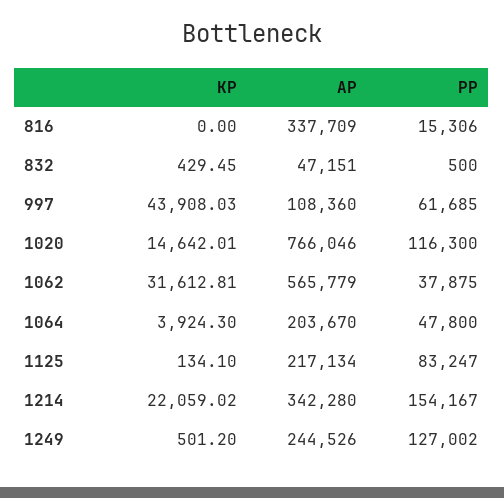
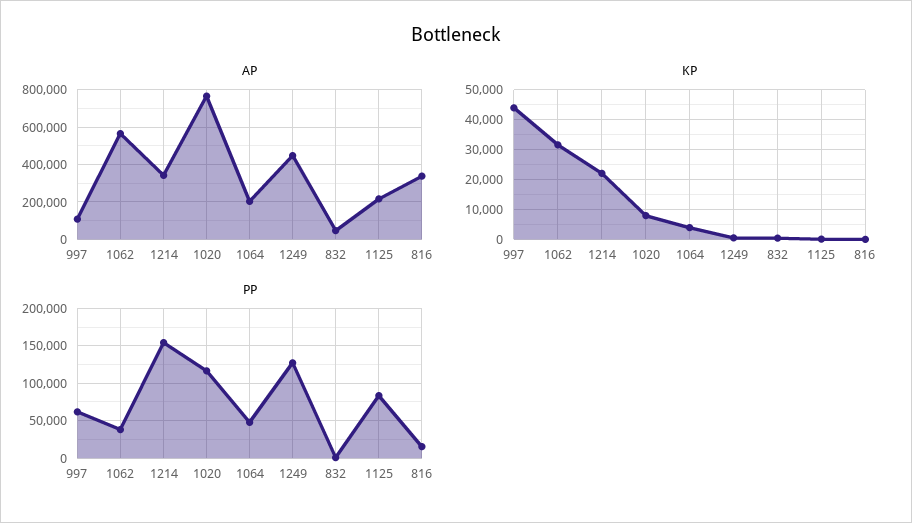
KP, 1020: 14642.01 -> 7500
AP, 1249: 244526 -> 450000

